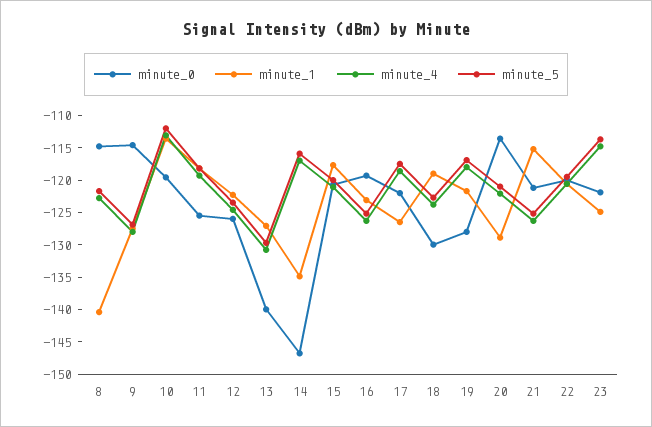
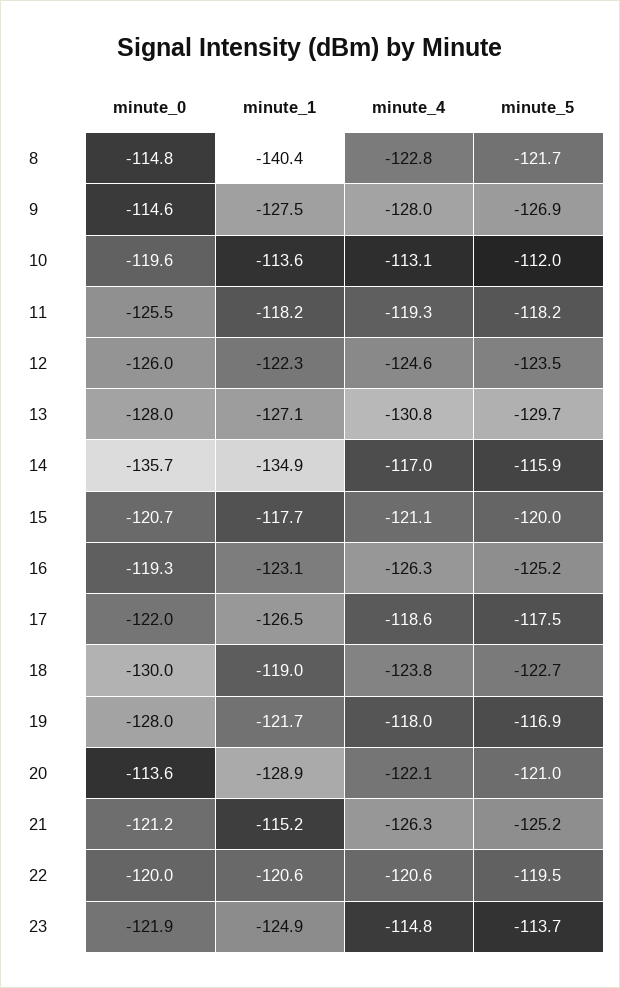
minute_0, 13: -140 -> -128
minute_0, 14: -147.5 -> -135.7

